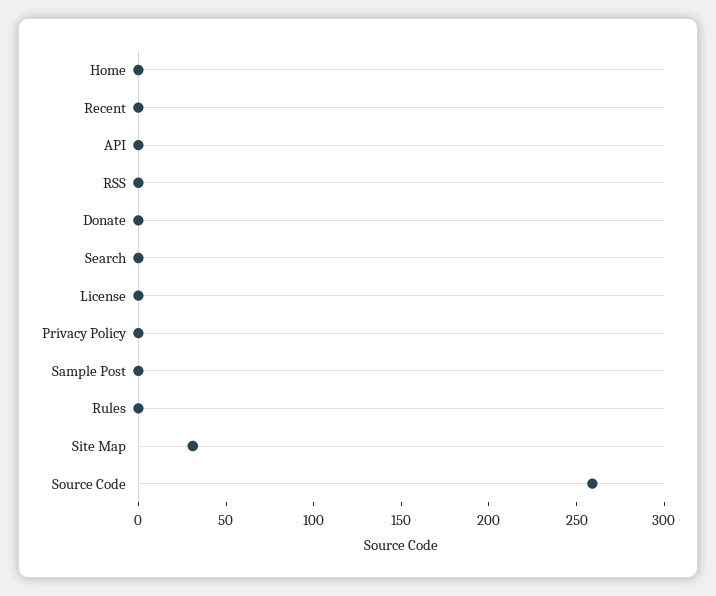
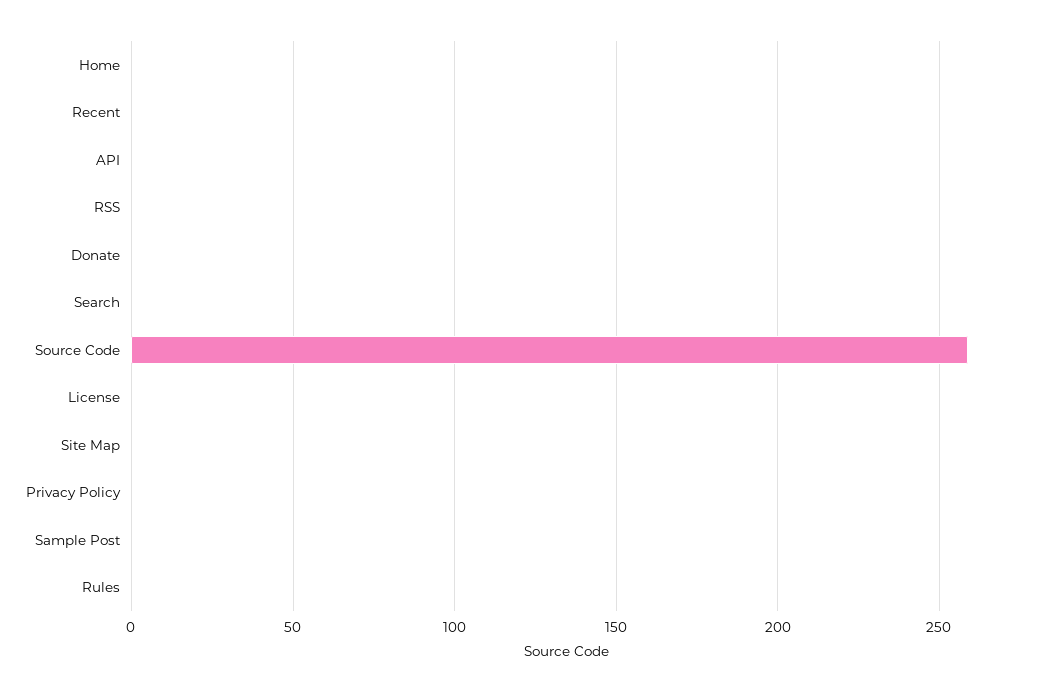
Site Map: 30 -> 0

